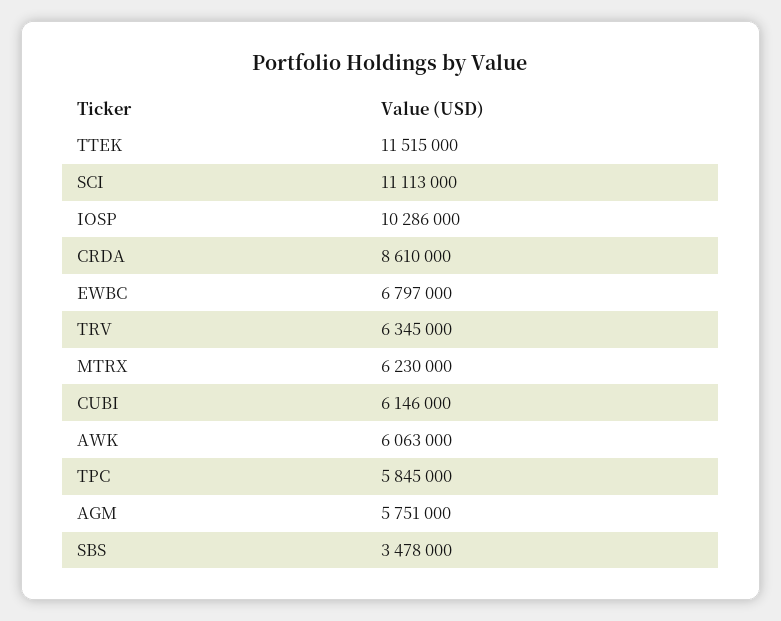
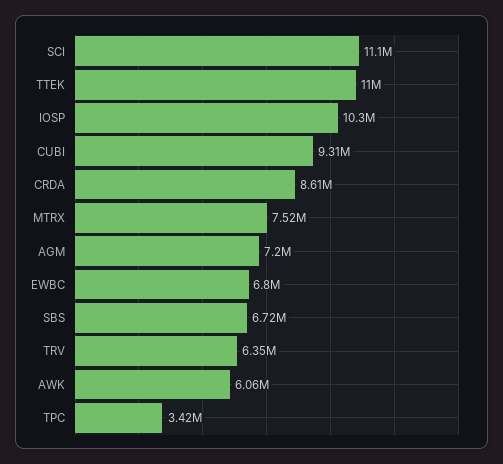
TTEK: 11515000 -> 11000000
MTRX: 6230000 -> 7520000
CUBI: 6146000 -> 9310000
TPC: 5845000 -> 3420000
AGM: 5751000 -> 7200000
SBS: 3478000 -> 6720000

